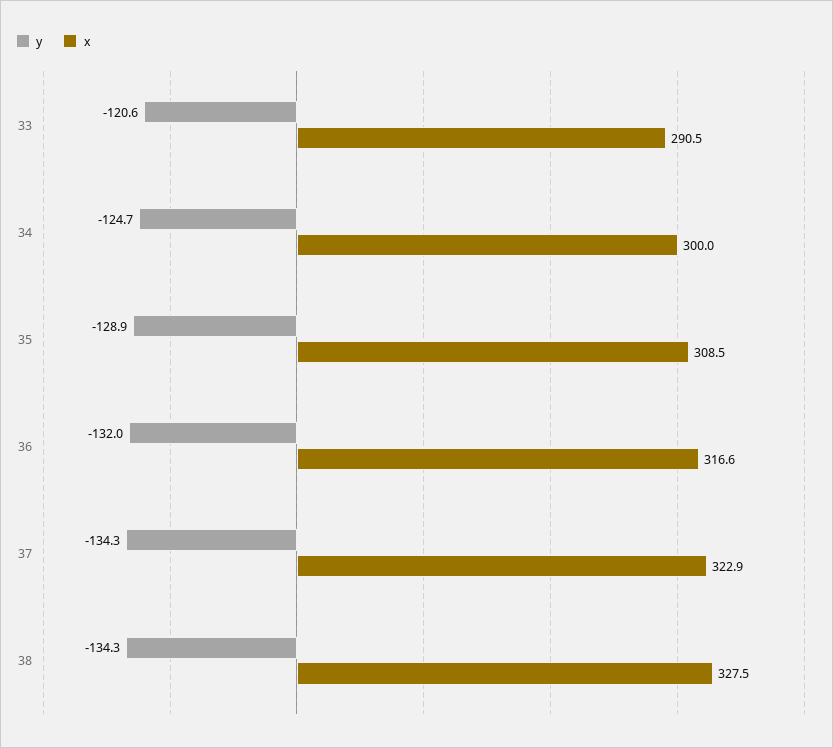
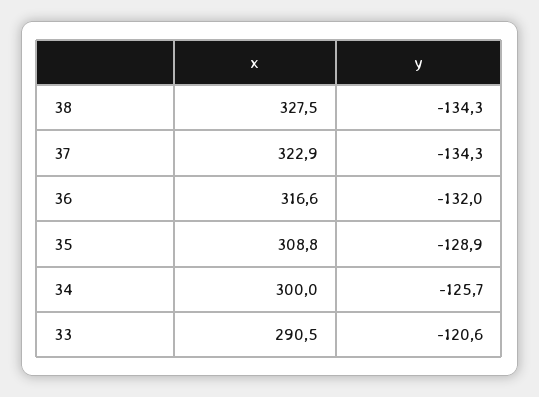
y, 34: -124.7 -> -125.7
x, 35: 308.5 -> 308.8

